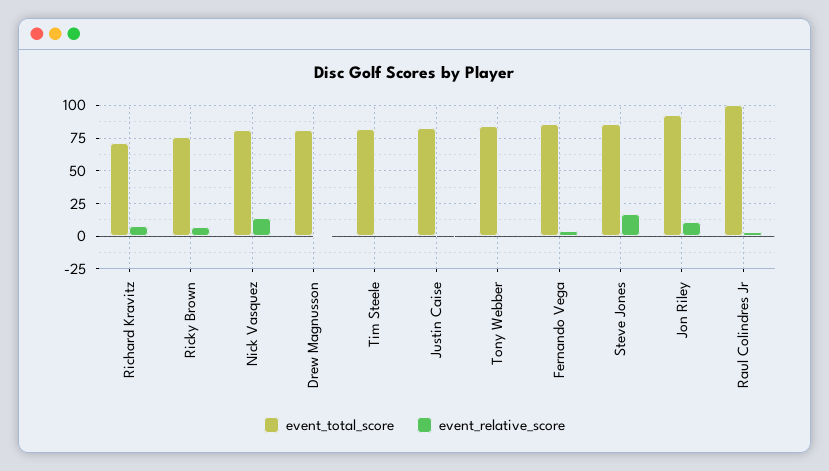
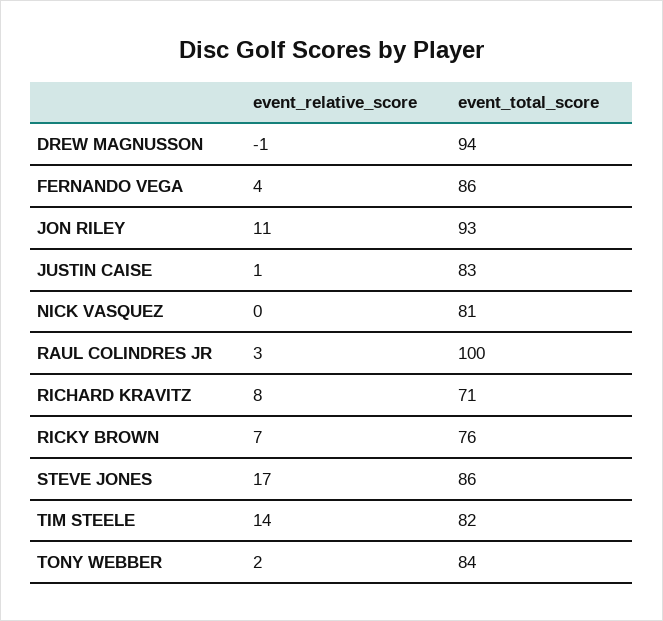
event_relative_score, Nick Vasquez: 15 -> 0
event_total_score, Drew Magnusson: 80 -> 94
event_relative_score, Tim Steele: 0 -> 14

